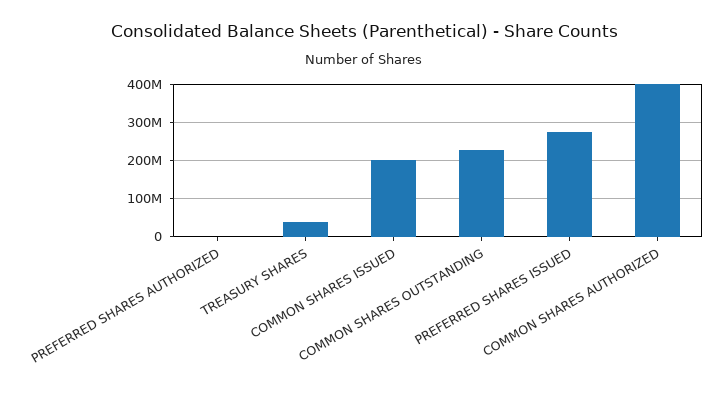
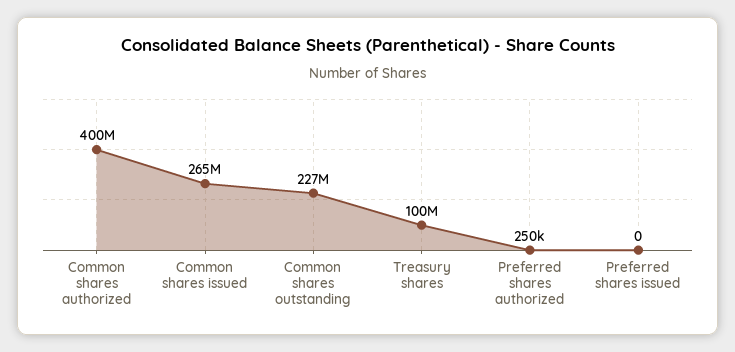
TREASURY SHARES: 40000000 -> 100000000
COMMON SHARES ISSUED: 200000000 -> 265000000
PREFERRED SHARES ISSUED: 280000000 -> 0

